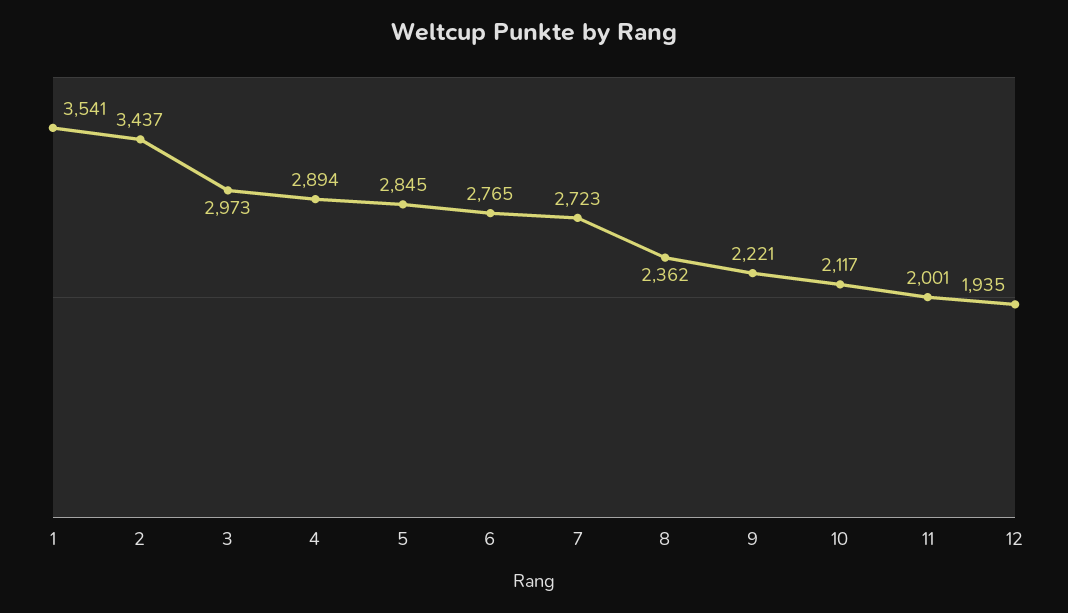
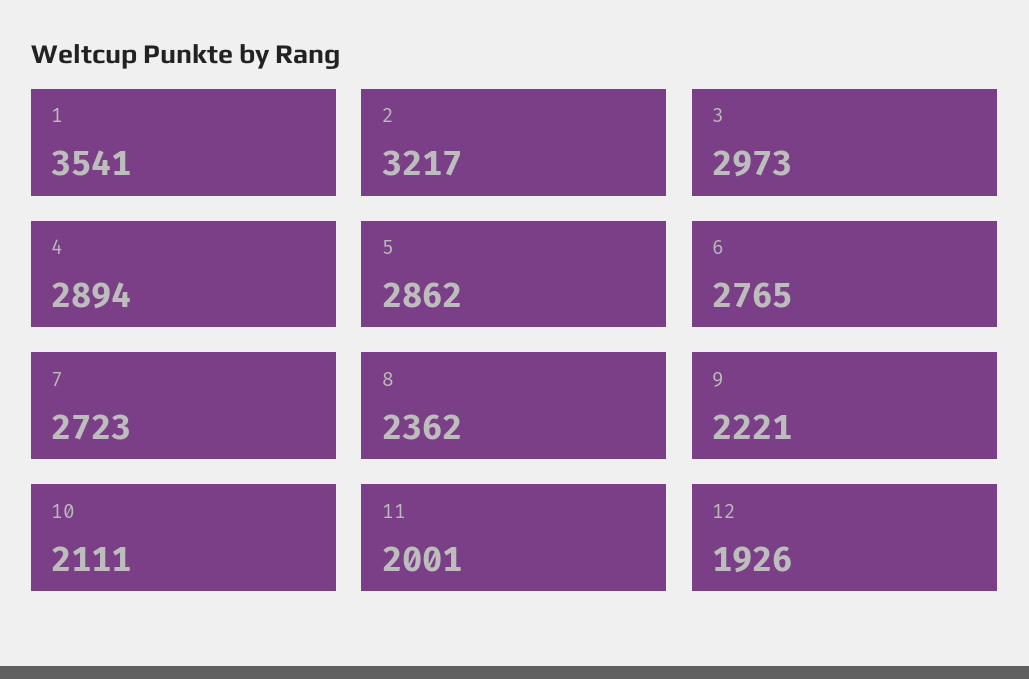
2: 3437 -> 3217
5: 2845 -> 2862
10: 2117 -> 2111
12: 1935 -> 1926

